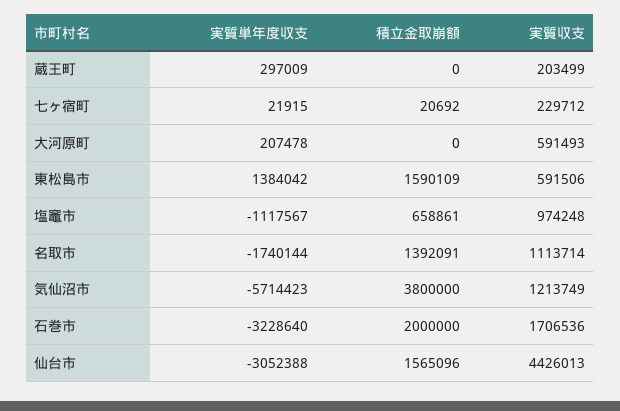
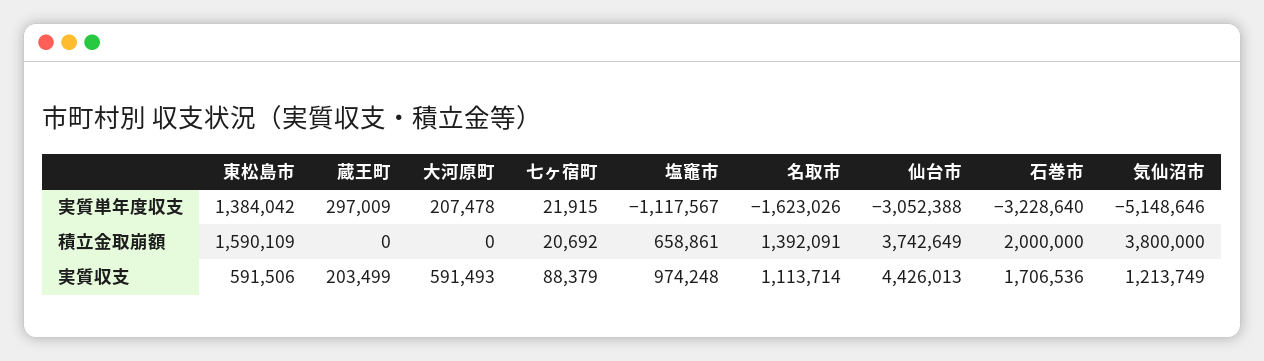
実質収支, 七ヶ宿町: 229712 -> 88379
実質単年度収支, 名取市: -1740144 -> -1623026
実質単年度収支, 気仙沼市: -5714423 -> -5148646
積立金取崩額, 仙台市: 1565096 -> 3742649

